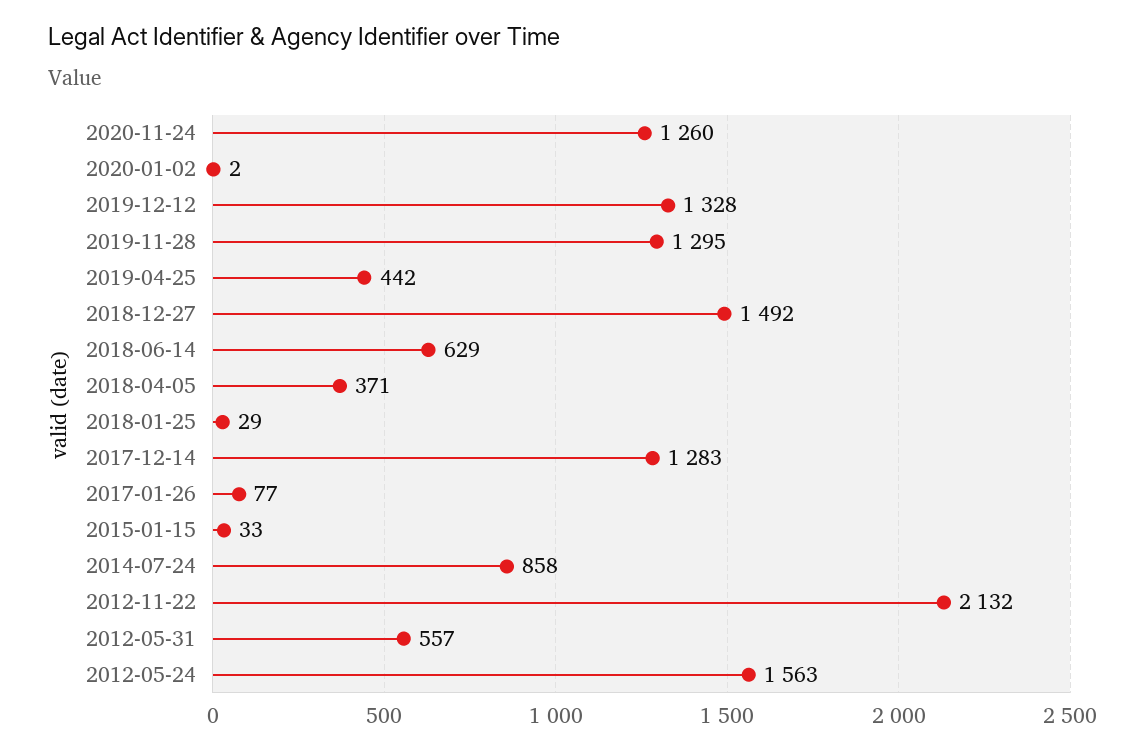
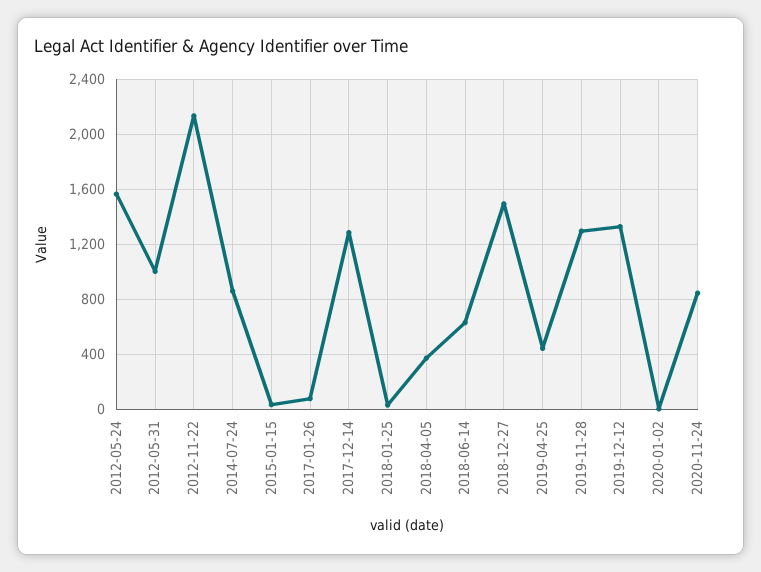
2020-11-24: 1260 -> 850
2012-05-31: 557 -> 1000

